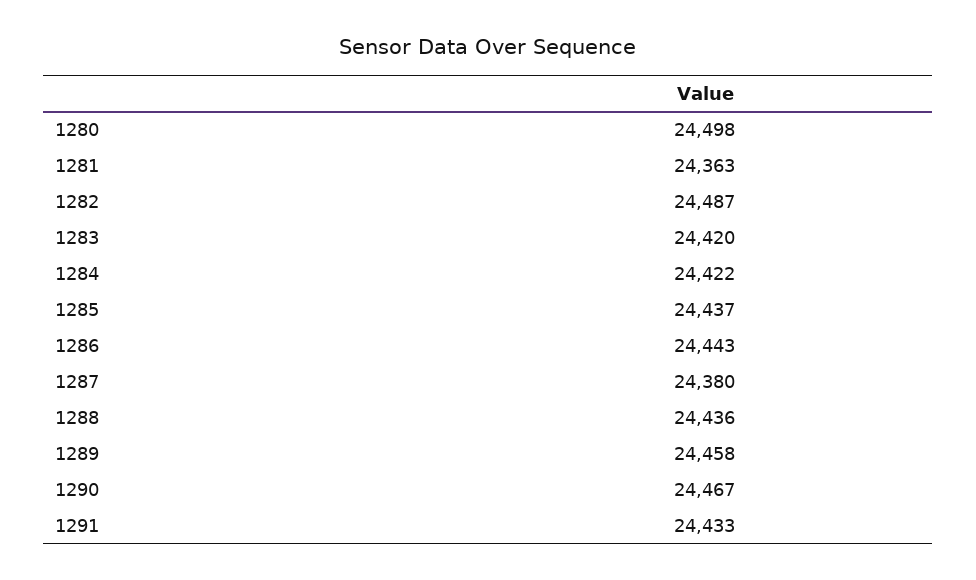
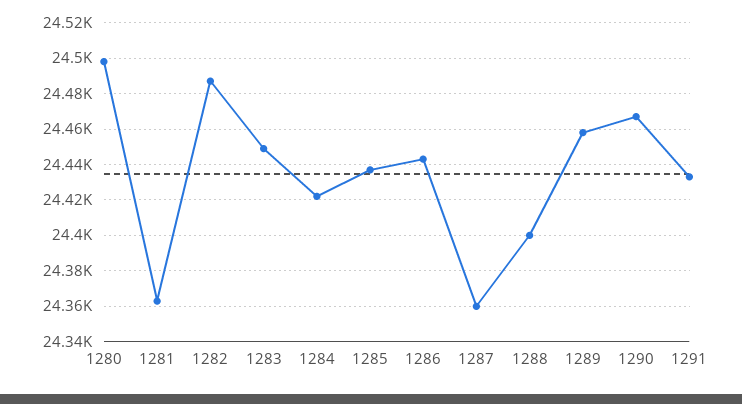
1283: 24420 -> 24450
1287: 24380 -> 24360
1288: 24436 -> 24400

